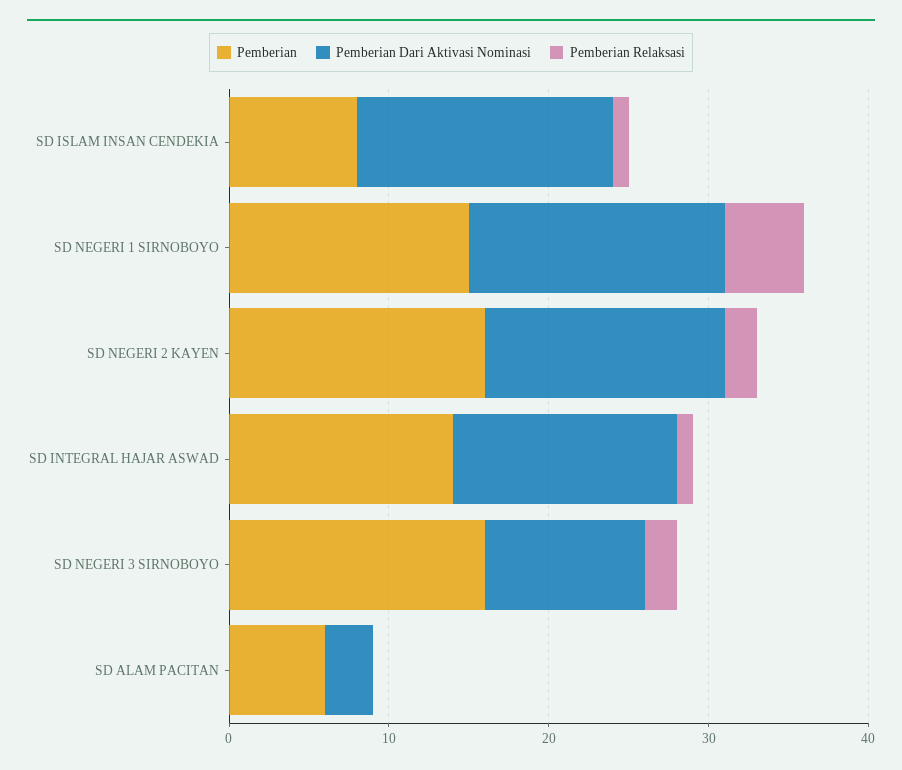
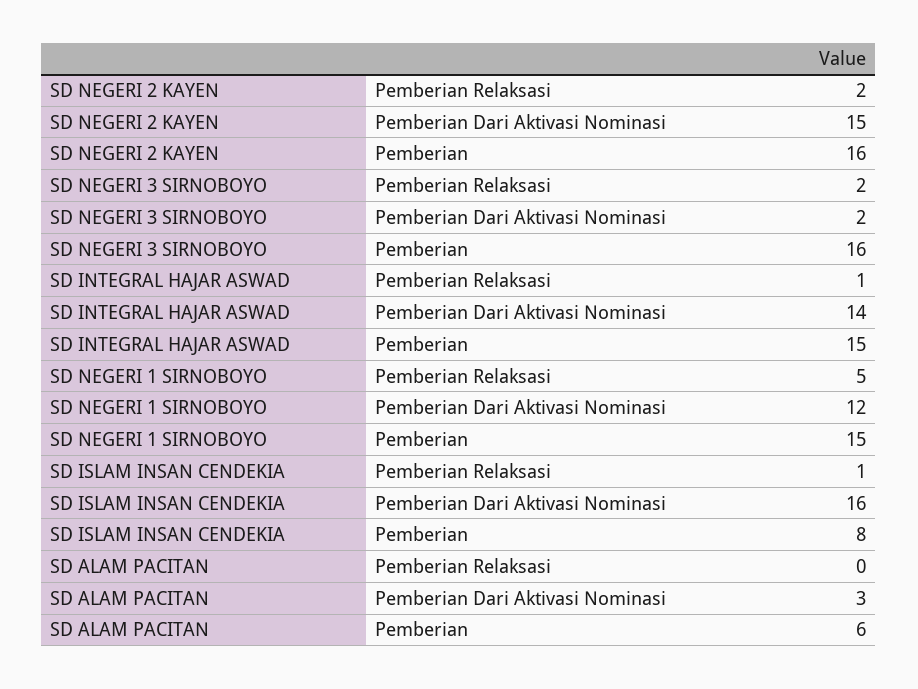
Pemberian Dari Aktivasi Nominasi, SD NEGERI 1 SIRNOBOYO: 16 -> 12
Pemberian, SD INTEGRAL HAJAR ASWAD: 14 -> 15
Pemberian Dari Aktivasi Nominasi, SD NEGERI 3 SIRNOBOYO: 10 -> 2

